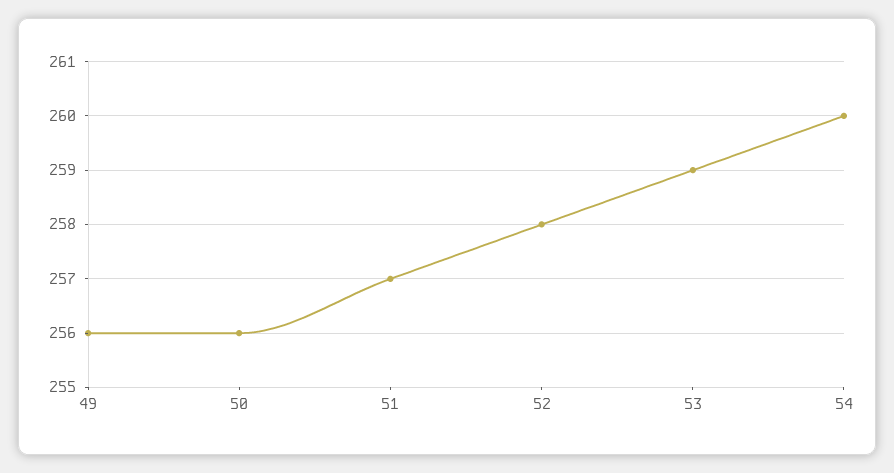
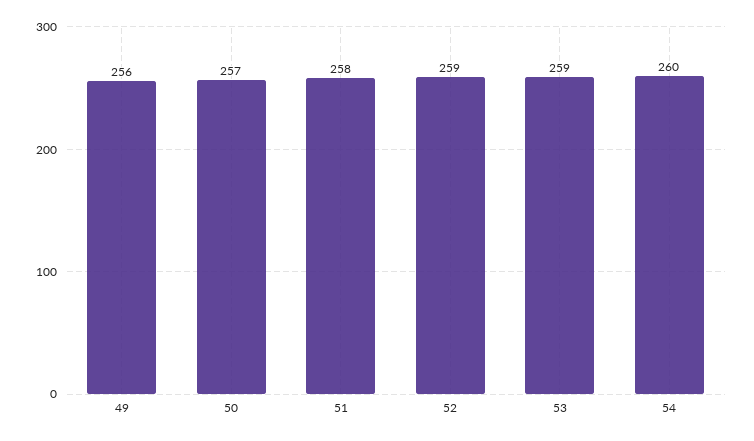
50: 256 -> 257
51: 257 -> 258
52: 258 -> 259

